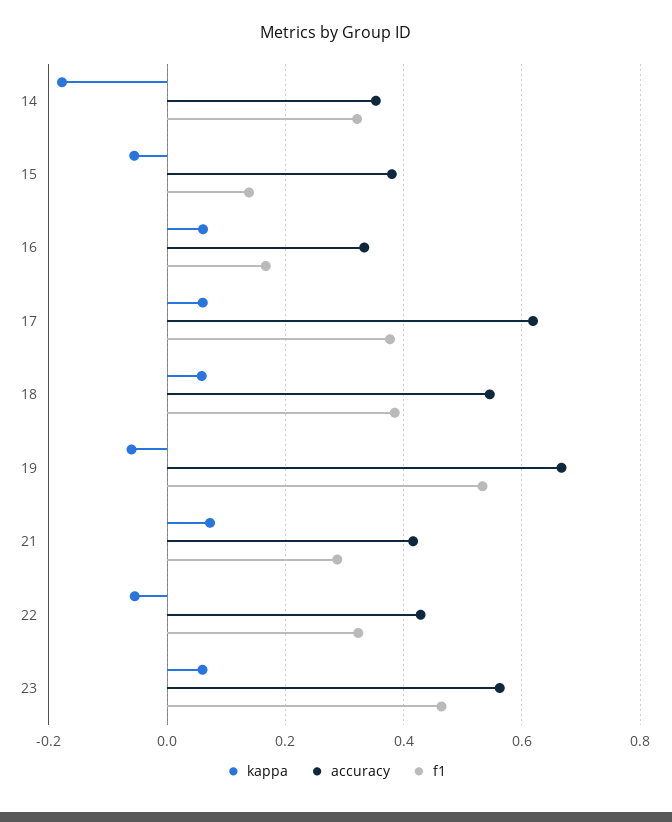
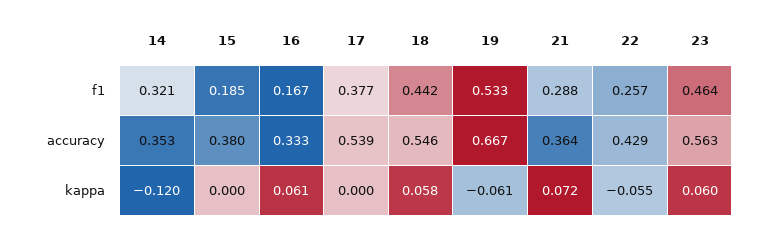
kappa, 14: -0.18 -> -0.12
kappa, 15: -0.06 -> 0
f1, 15: 0.14 -> 0.185
kappa, 17: 0.06 -> 0
accuracy, 17: 0.62 -> 0.539
f1, 18: 0.38 -> 0.442
accuracy, 21: 0.42 -> 0.364
f1, 22: 0.32 -> 0.257

